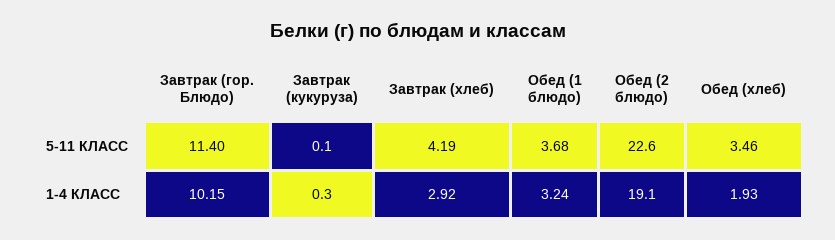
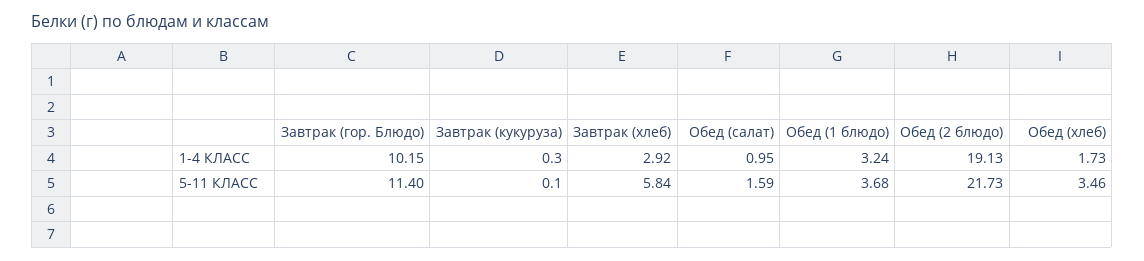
Завтрак (хлеб), 5-11 КЛАСС: 4.19 -> 5.84
Обед (2 блюдо), 5-11 КЛАСС: 22.6 -> 21.73
Обед (хлеб), 1-4 КЛАСС: 1.93 -> 1.73
Обед (салат), 1-4 КЛАСС: none -> 0.95
Обед (салат), 5-11 КЛАСС: none -> 1.59

